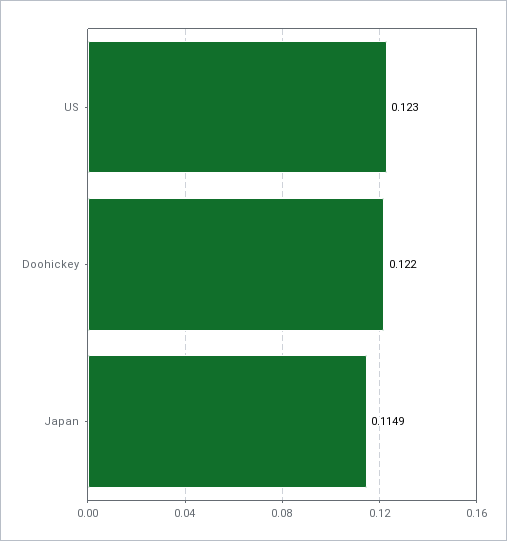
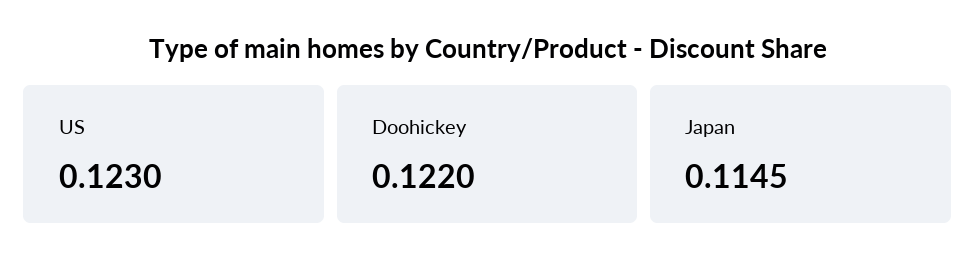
Japan: 0.1149 -> 0.1145

